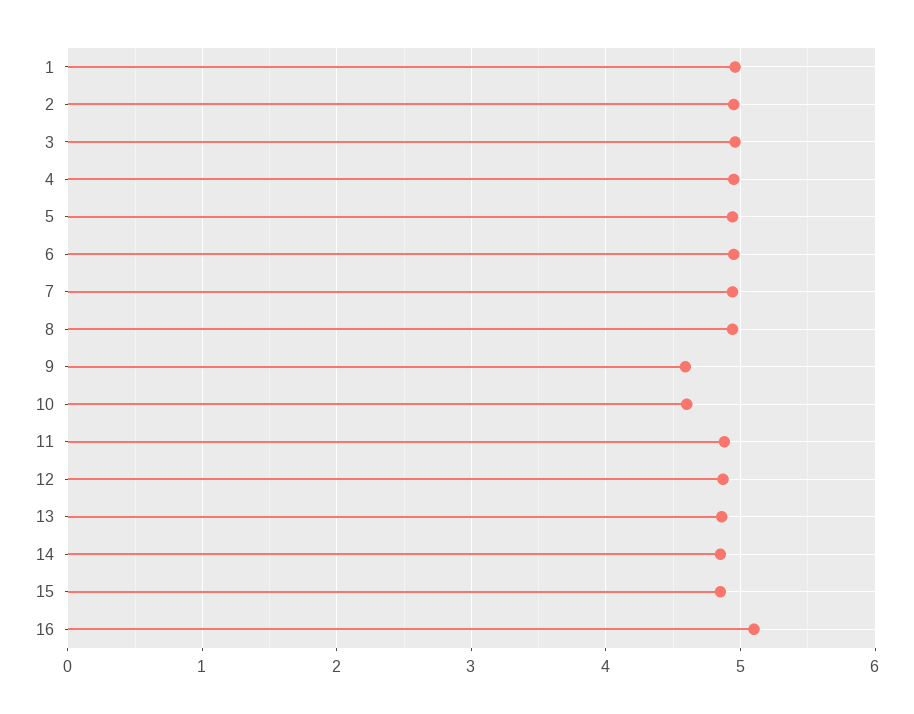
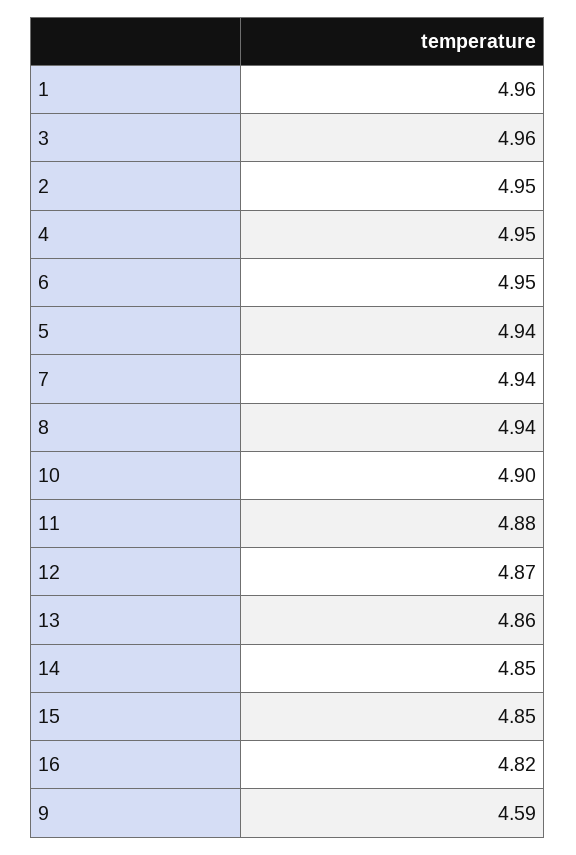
10: 4.6 -> 4.9
16: 5.1 -> 4.82

